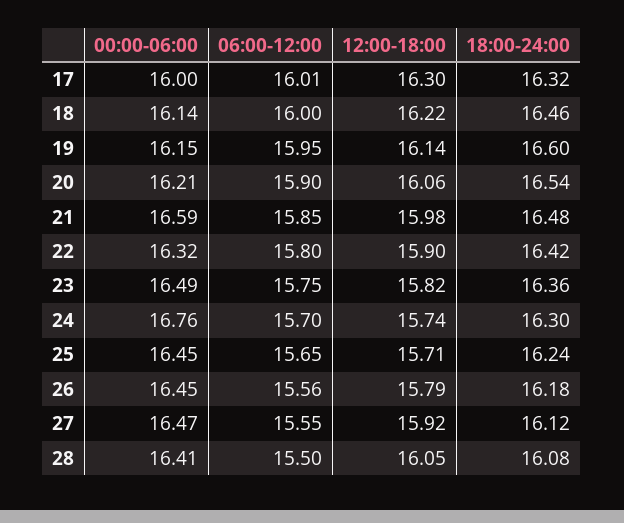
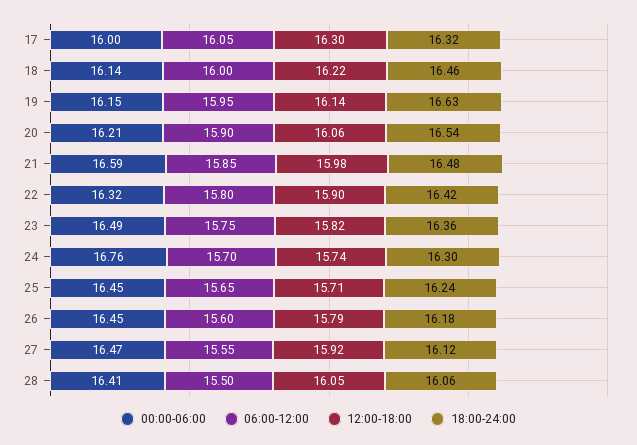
06:00-12:00, 17: 16.01 -> 16.05
18:00-24:00, 19: 16.6 -> 16.63
06:00-12:00, 26: 15.56 -> 15.6
18:00-24:00, 28: 16.08 -> 16.06

